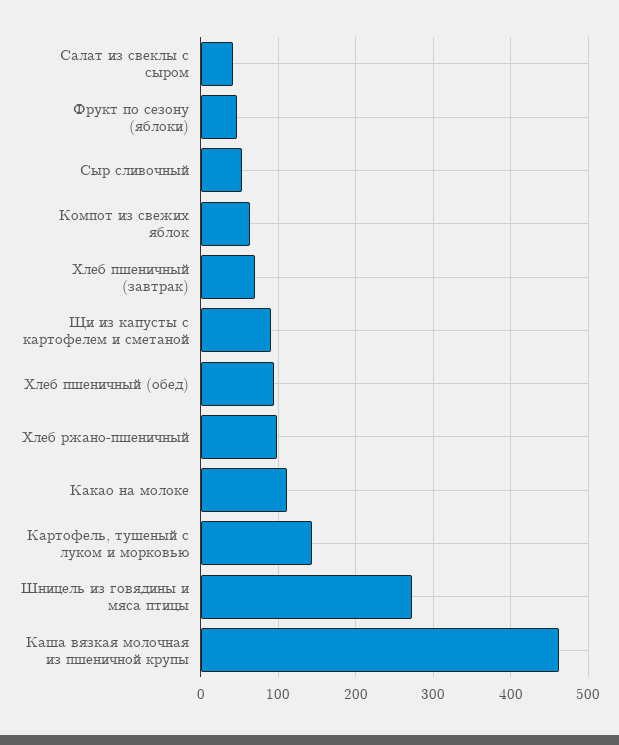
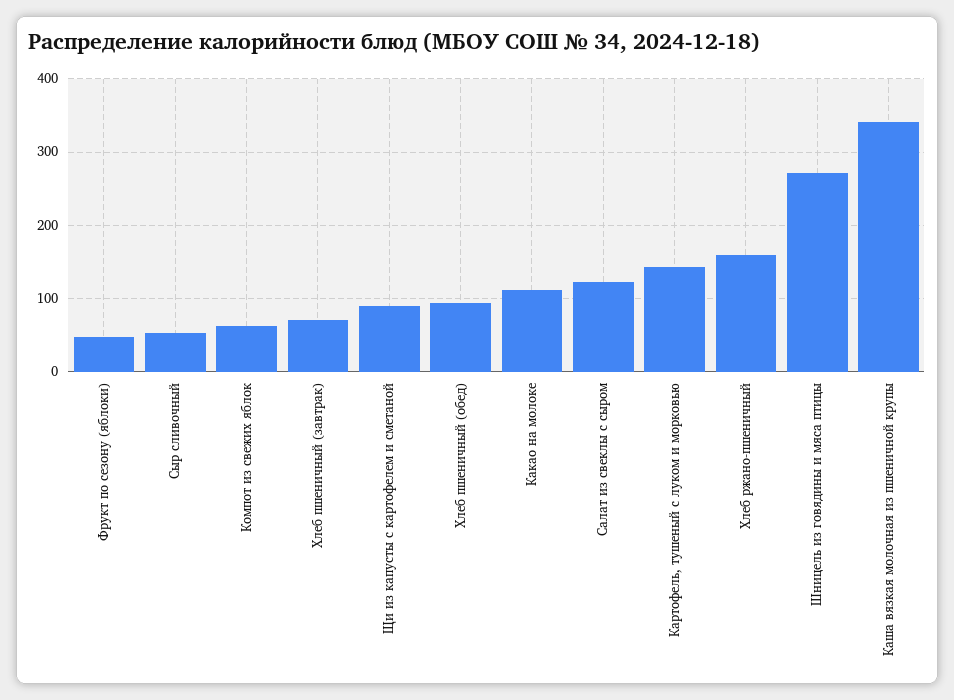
Салат из свеклы с сыром: 40 -> 120
Хлеб ржано-пшеничный: 100 -> 160
Каша вязкая молочная из пшеничной крупы: 460 -> 340

